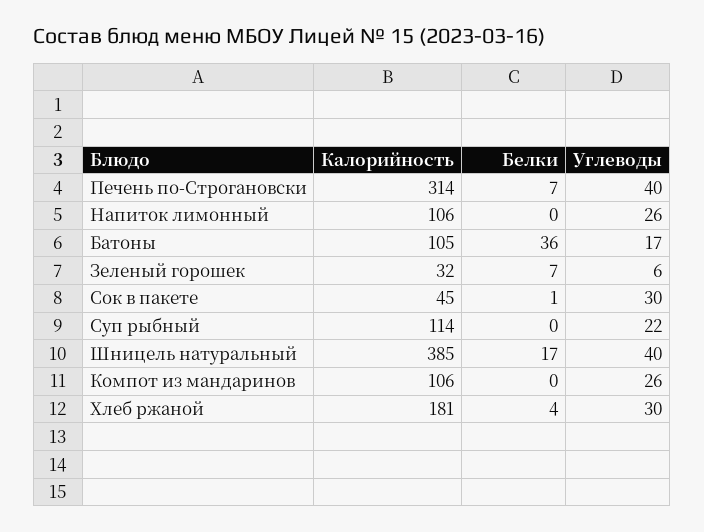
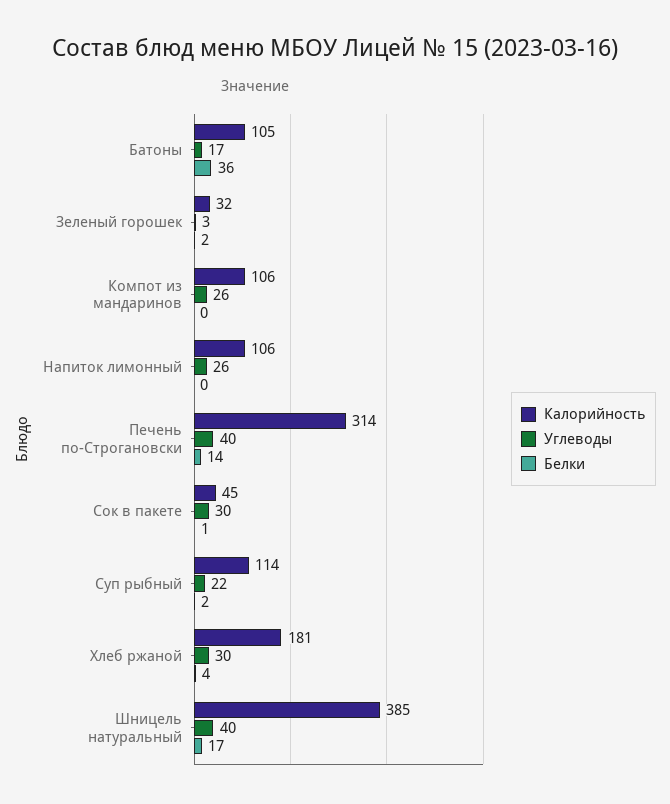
Белки, Печень по-Строгановски: 7 -> 14
Белки, Зеленый горошек: 7 -> 2
Углеводы, Зеленый горошек: 6 -> 3
Белки, Суп рыбный: 0 -> 2

